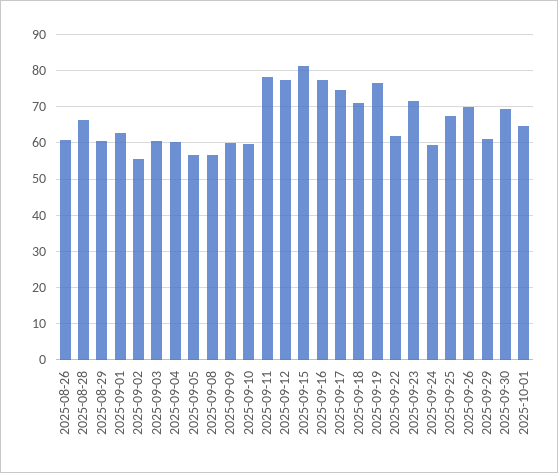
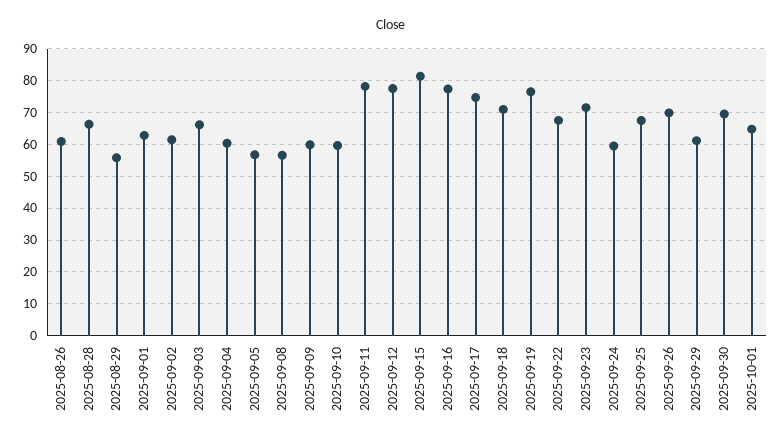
2025-08-29: 60 -> 56
2025-09-02: 56 -> 62
2025-09-03: 60 -> 66
2025-09-22: 62 -> 68

